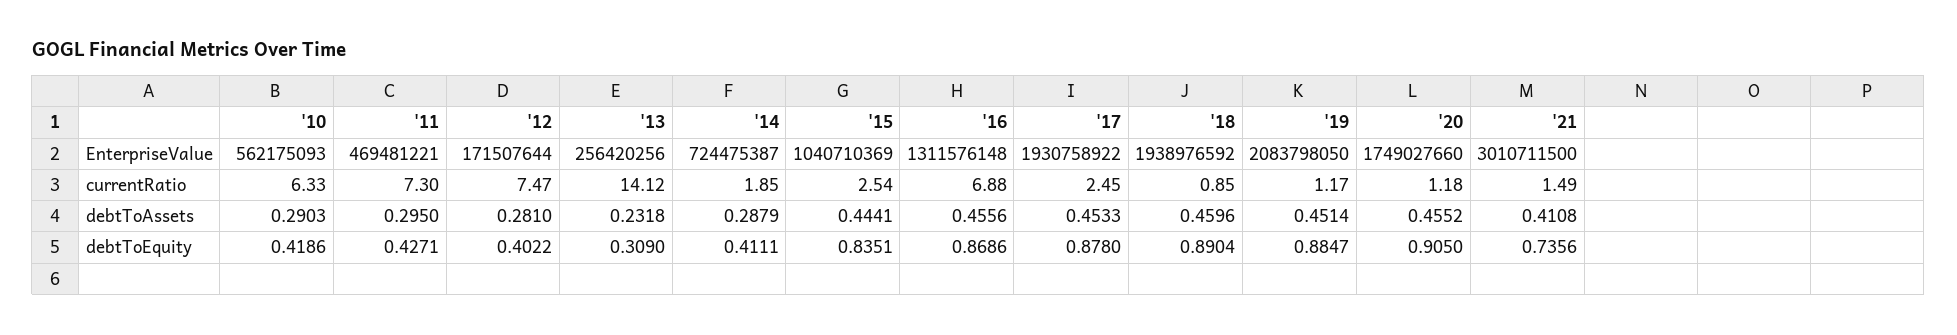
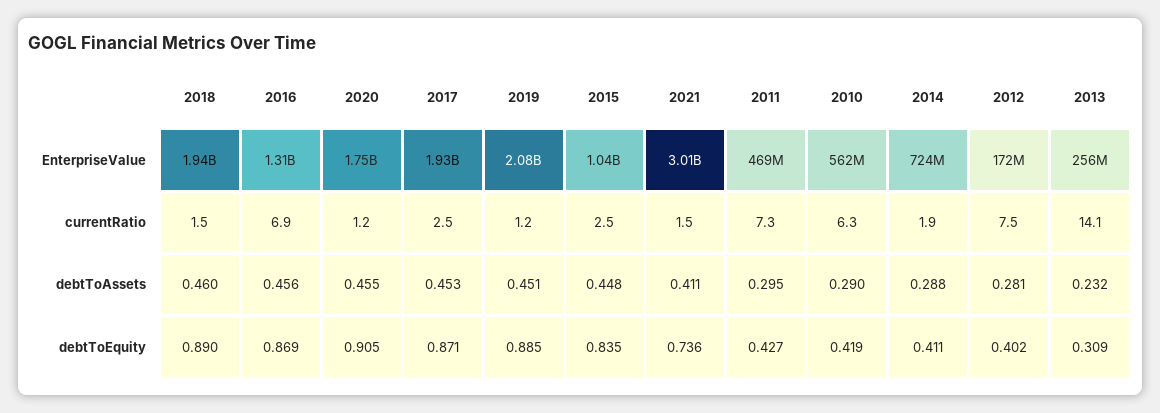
'18, currentRatio: 0.85 -> 1.5
'15, debtToAssets: 0.4441 -> 0.448
'17, debtToEquity: 0.878 -> 0.871

